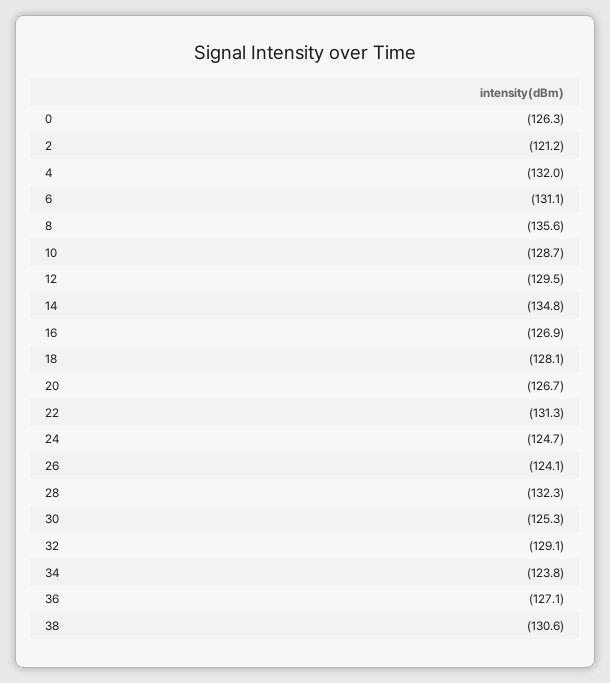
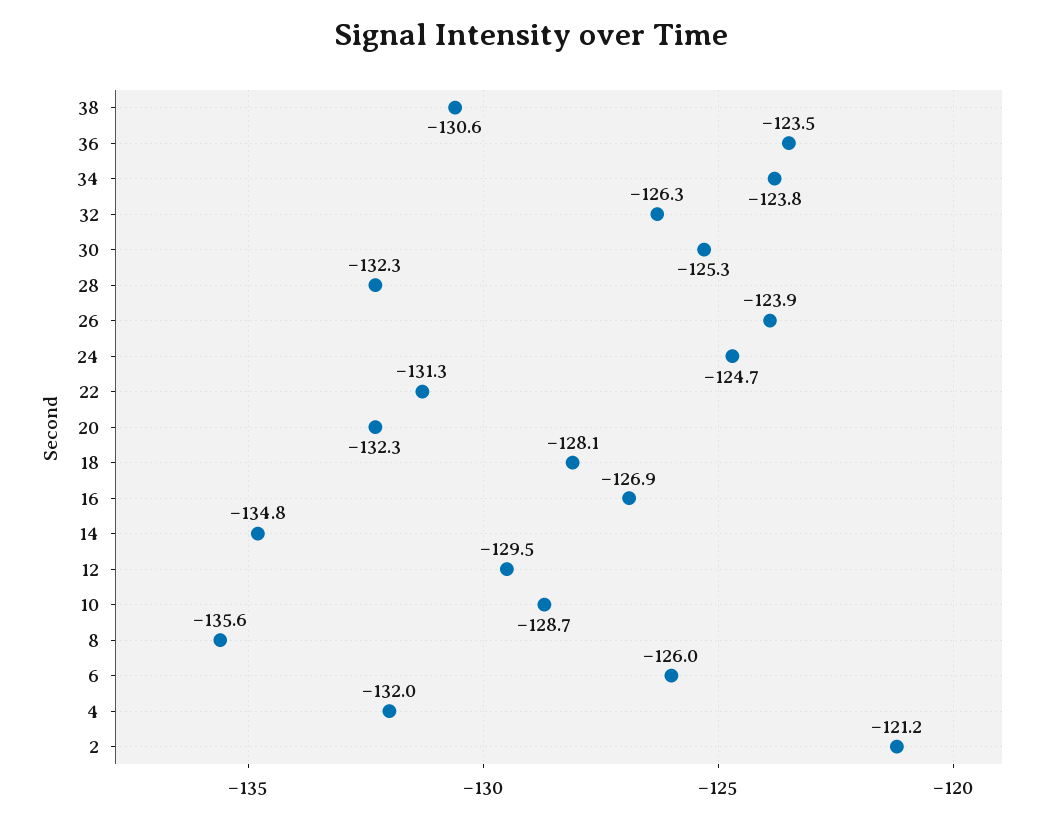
0: -126.3 -> none
6: -131.1 -> -126
20: -126.7 -> -132.3
26: -124.1 -> -123.9
32: -129.1 -> -126.3
36: -127.1 -> -123.5

